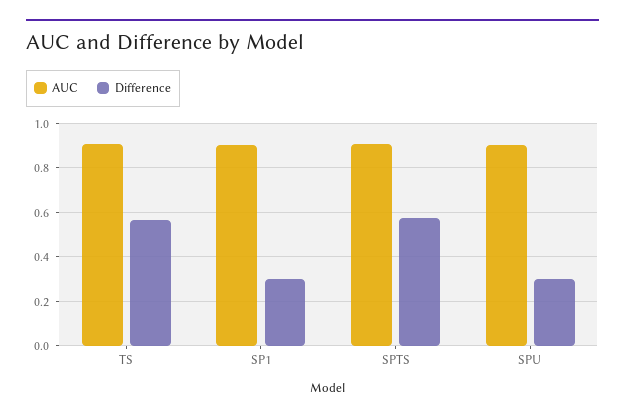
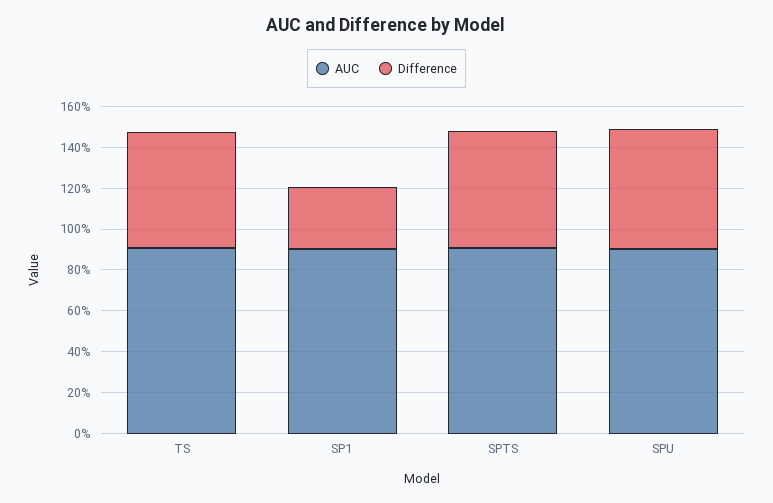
Difference, SPU: 0.3 -> 0.6

